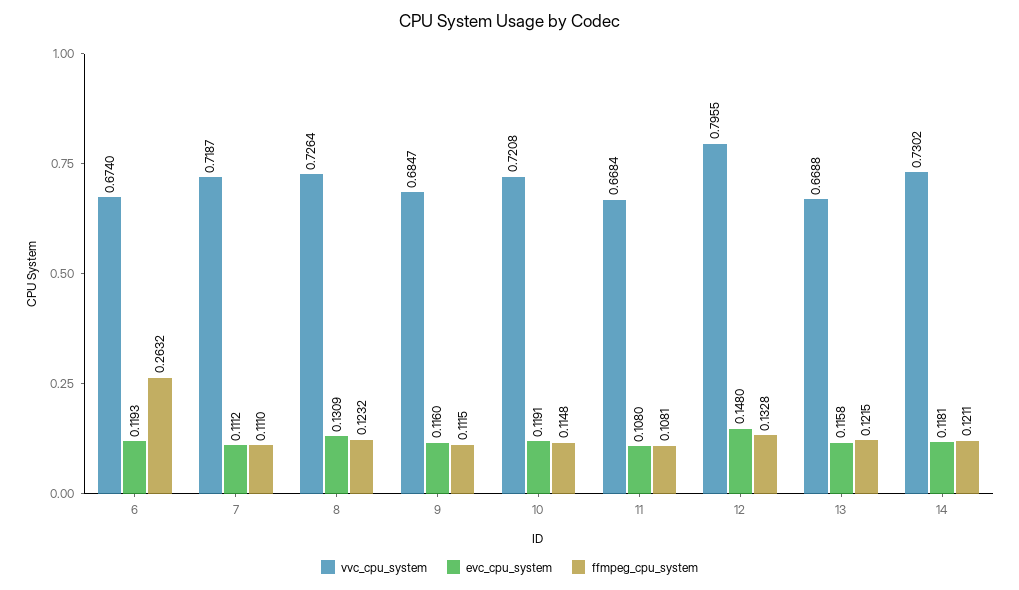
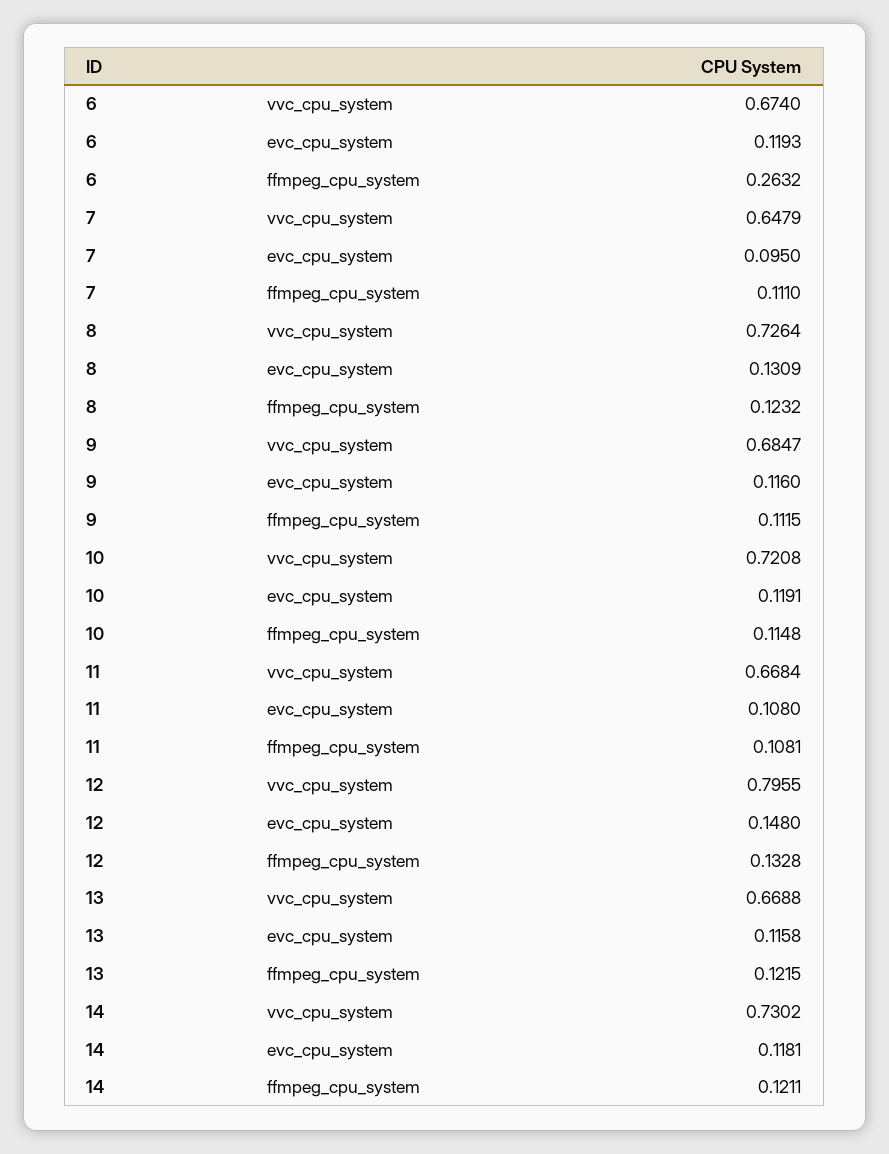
vvc_cpu_system, 7: 0.7187 -> 0.6479
evc_cpu_system, 7: 0.1112 -> 0.095

